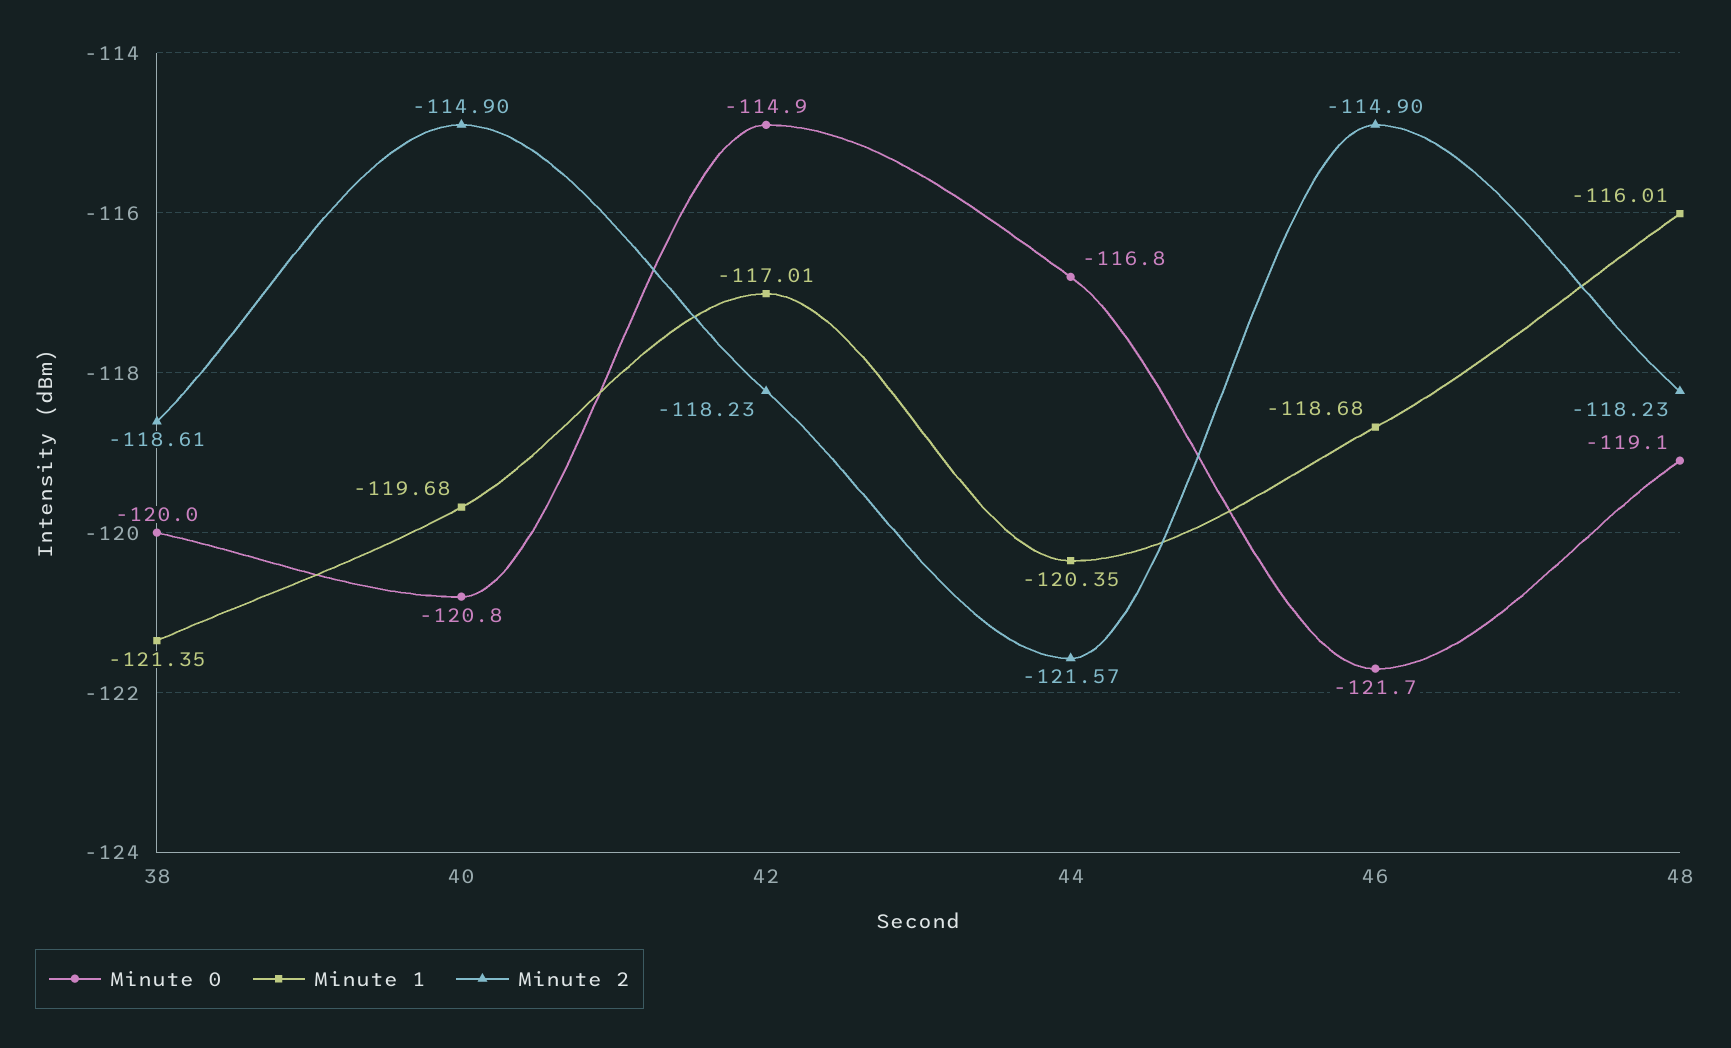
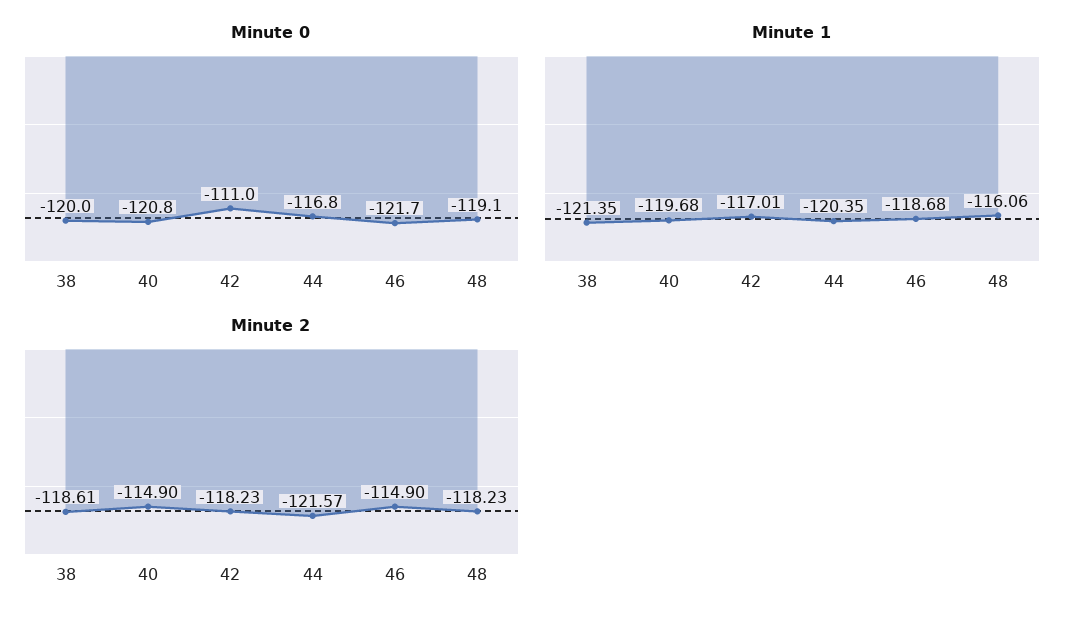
Minute 0, 42: -114.9 -> -111
Minute 1, 48: -116.01 -> -116.06

